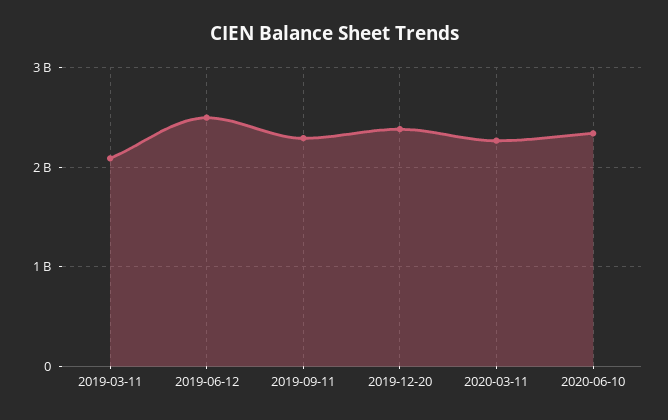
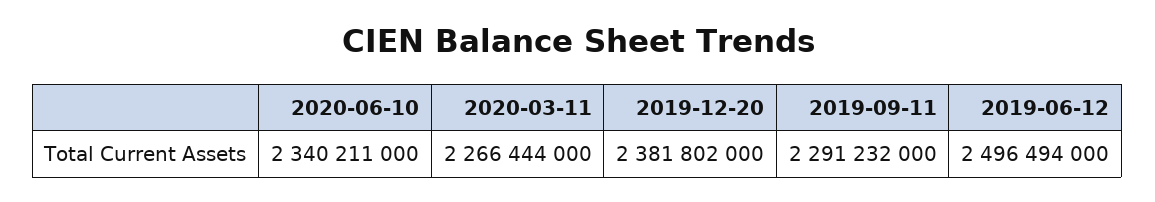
2019-03-11: 2100000000 -> none

